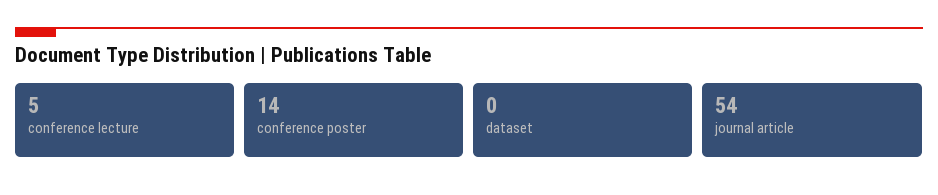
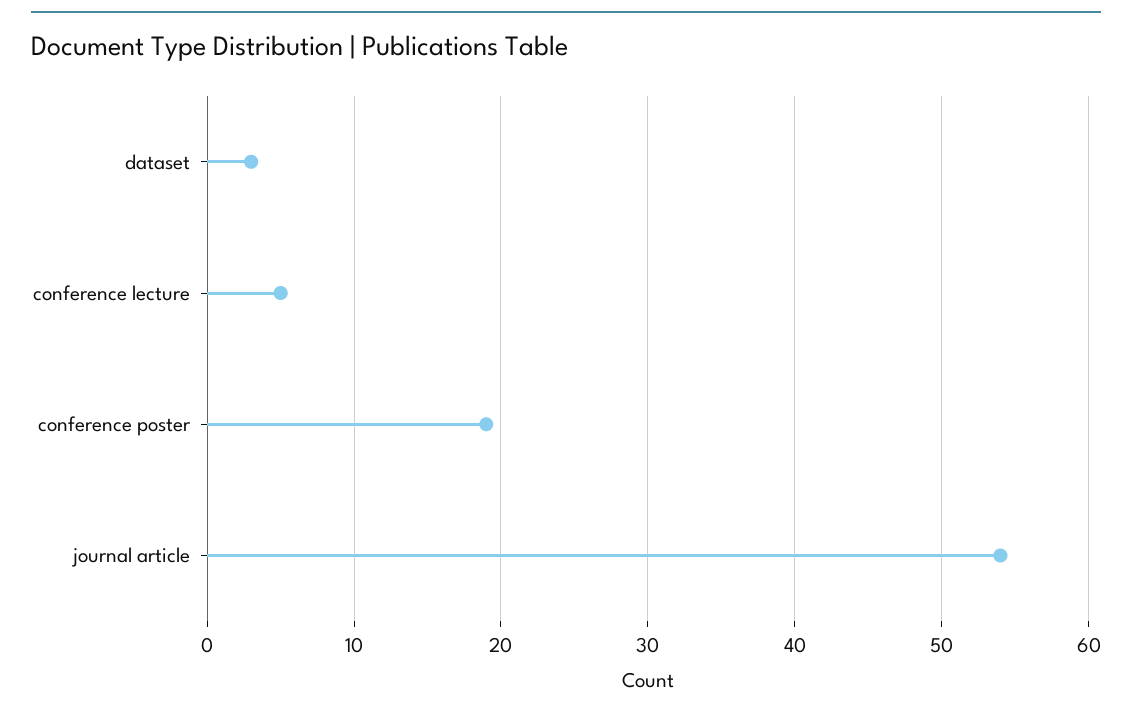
conference poster: 14 -> 19
dataset: 0 -> 3

